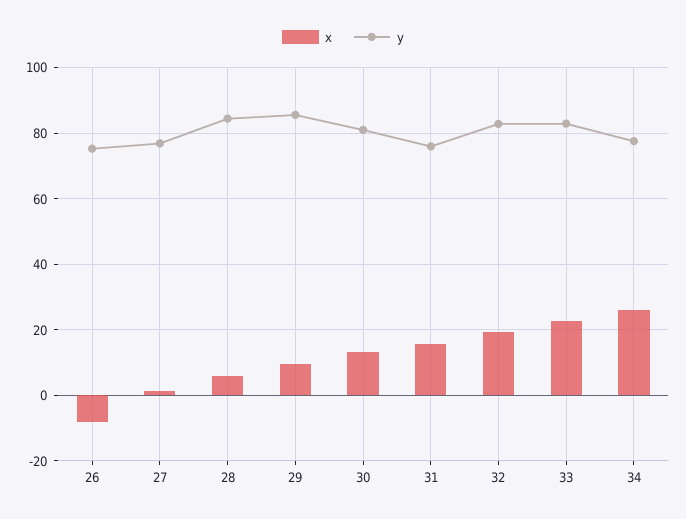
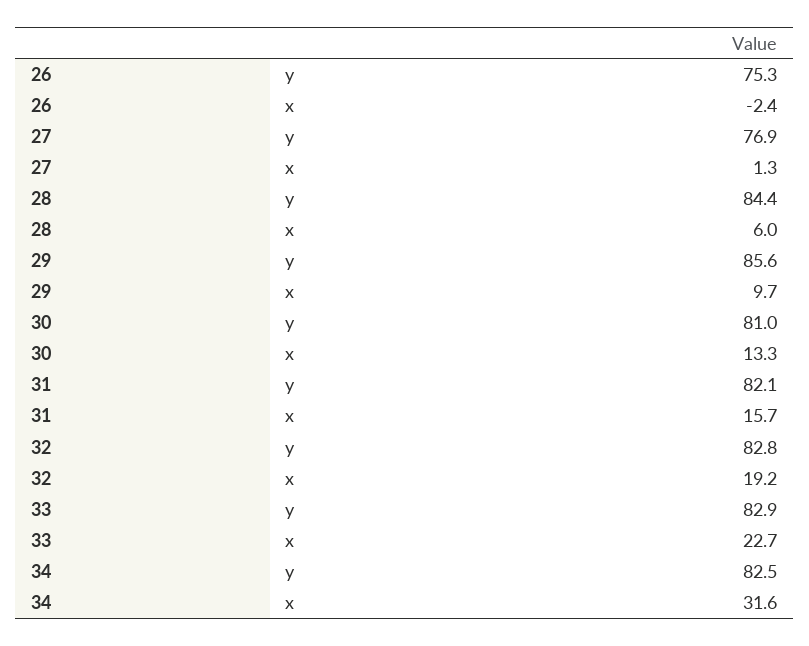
x, 26: -8 -> -2.4
y, 31: 76 -> 82.1
x, 34: 26 -> 31.6
y, 34: 78 -> 82.5

